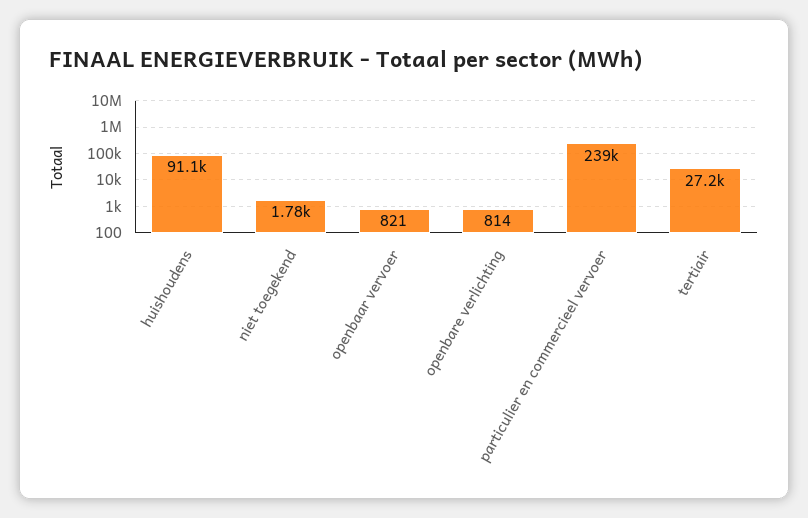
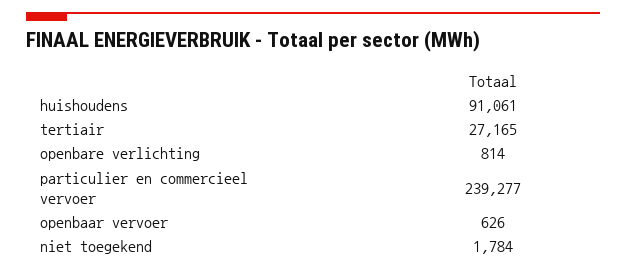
openbaar vervoer: 821 -> 626

